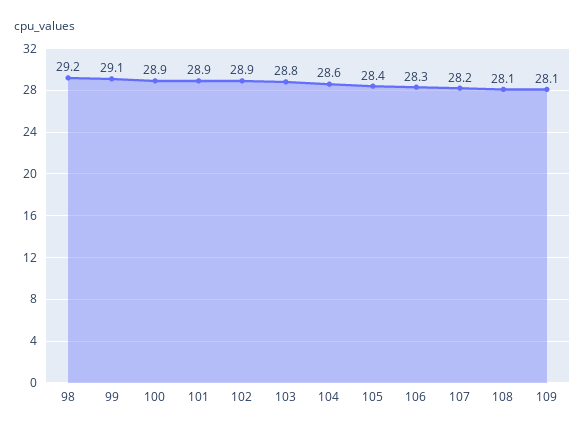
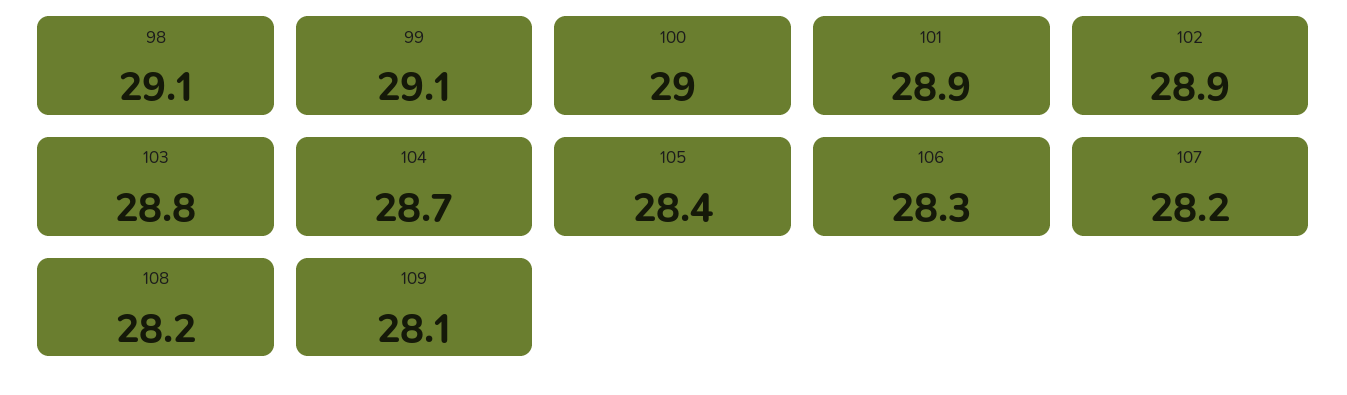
98: 29.2 -> 29.1
100: 28.9 -> 29
104: 28.6 -> 28.7
108: 28.1 -> 28.2

